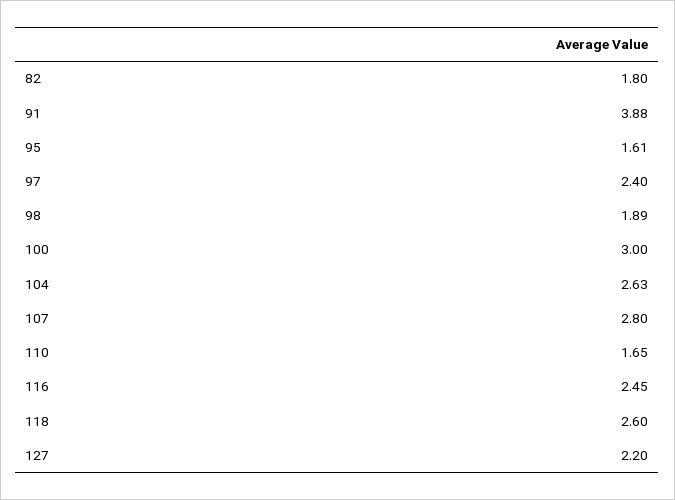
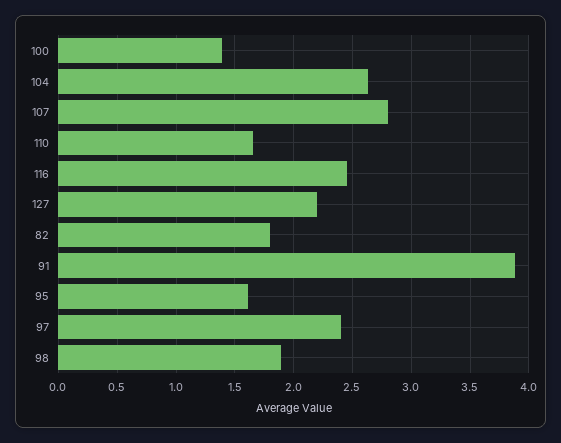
100: 3 -> 1.4
118: 2.6 -> none

